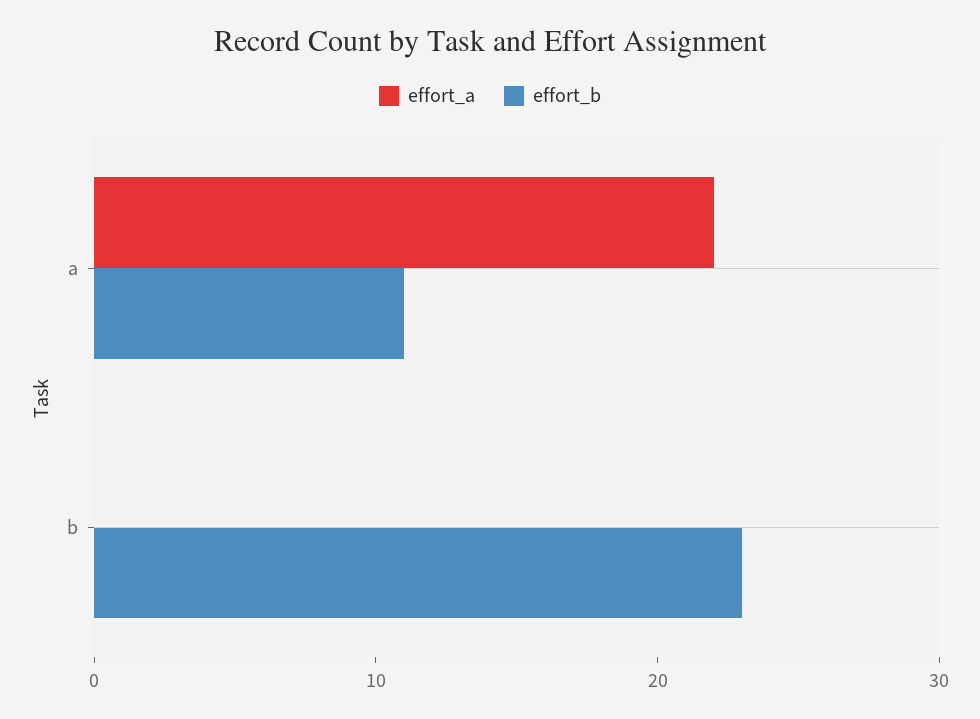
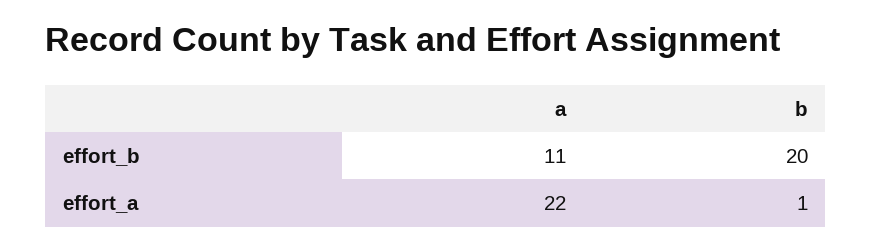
effort_a, b: 0 -> 1
effort_b, b: 23 -> 20

